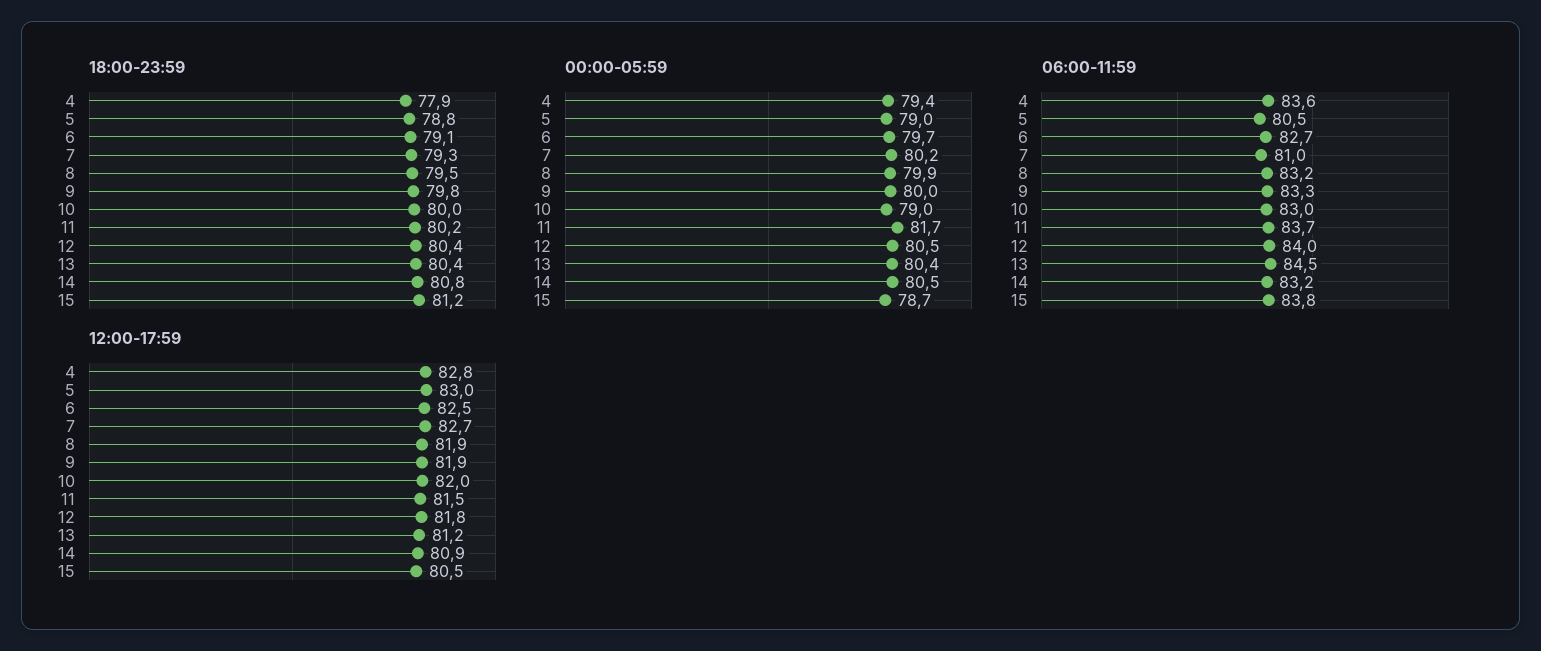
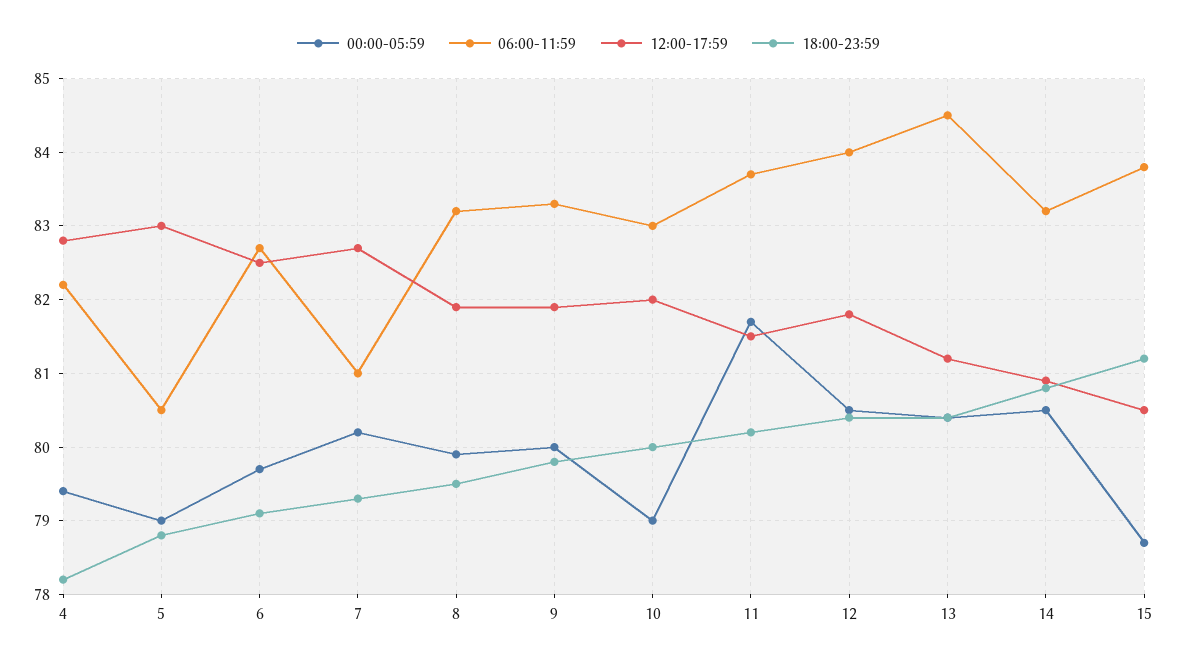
18:00-23:59, 4: 77.9 -> 78.2
06:00-11:59, 4: 83.6 -> 82.2

